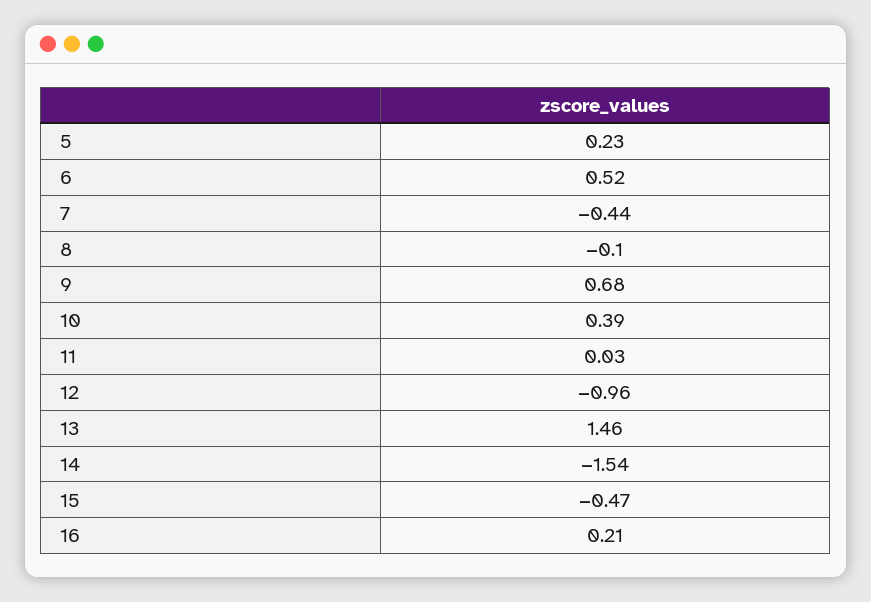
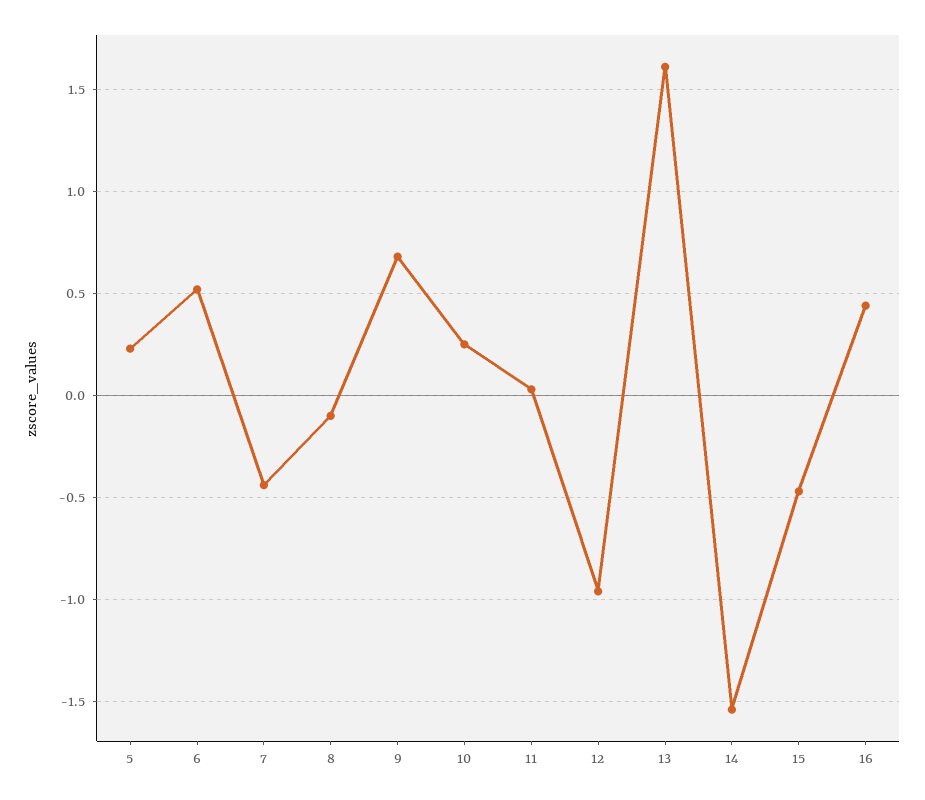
10: 0.39 -> 0.25
13: 1.46 -> 1.6
16: 0.21 -> 0.45

